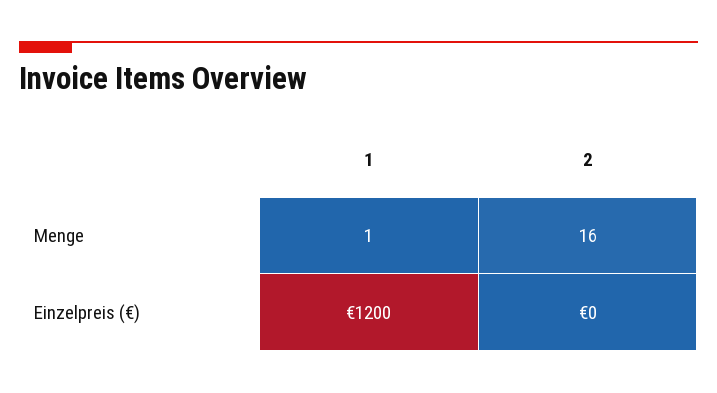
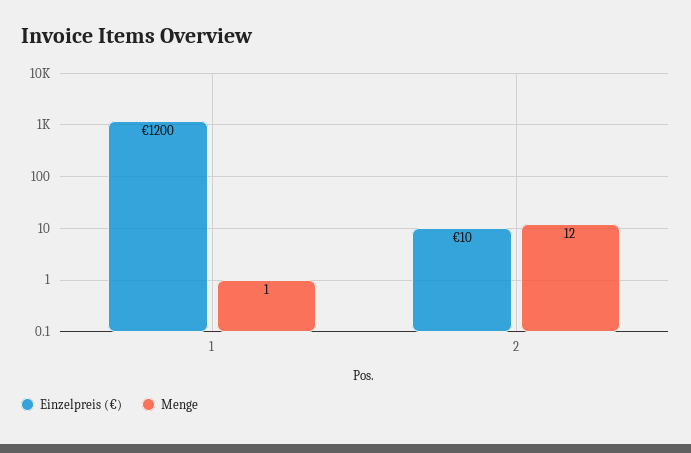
Menge, 2: 16 -> 12
Einzelpreis (€), 2: 0 -> 10

